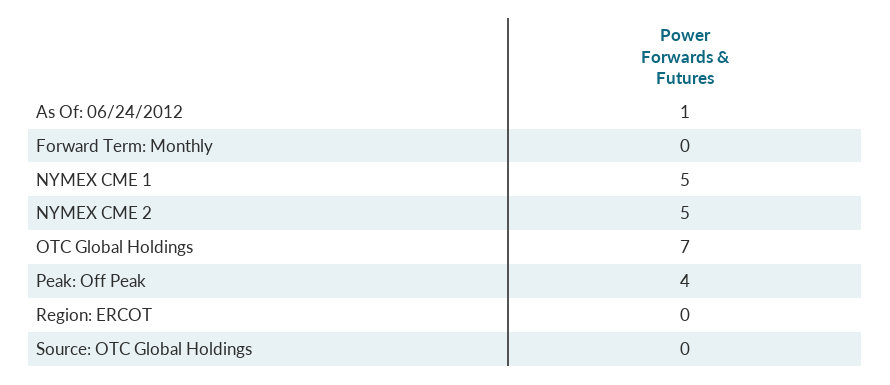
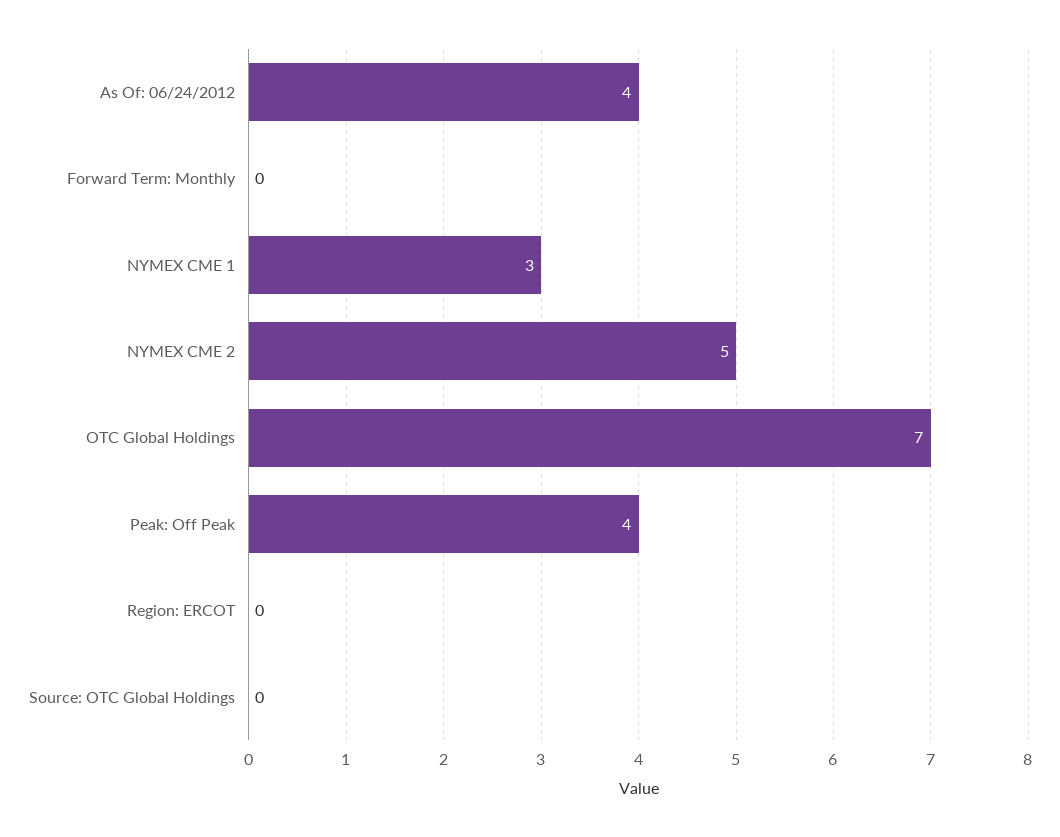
As Of: 06/24/2012: 1 -> 4
NYMEX CME 1: 5 -> 3

